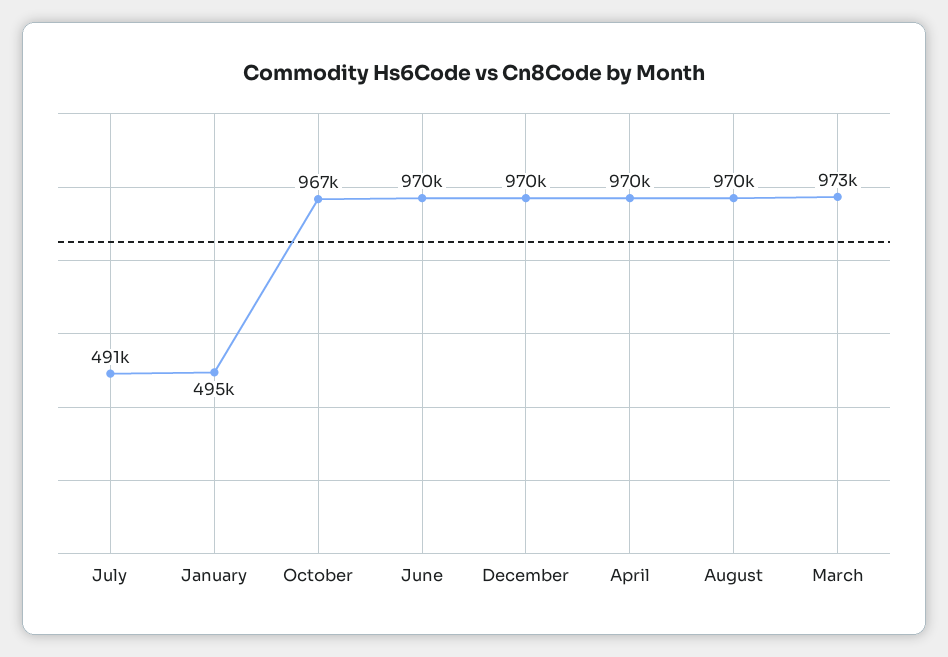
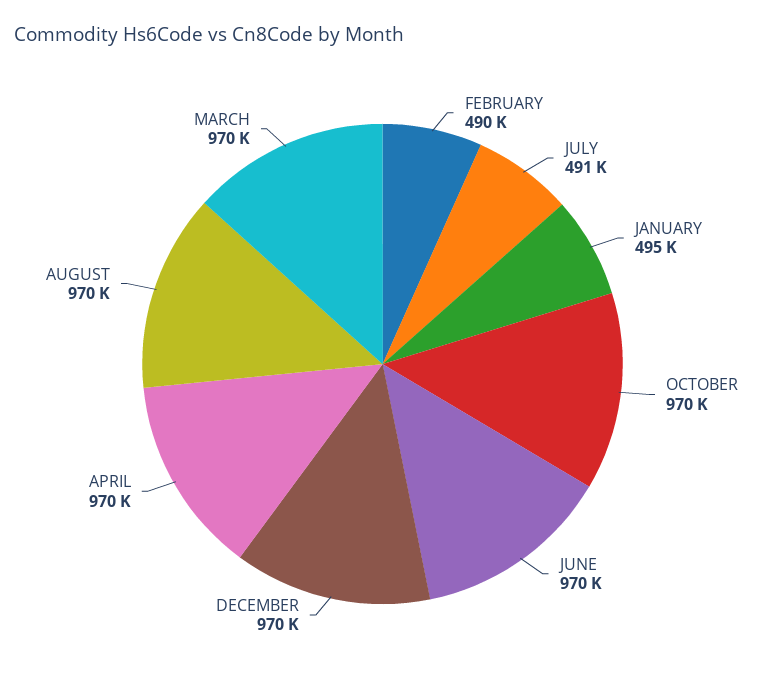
October: 967000 -> 970000
March: 973000 -> 970000
FEBRUARY: none -> 490000

